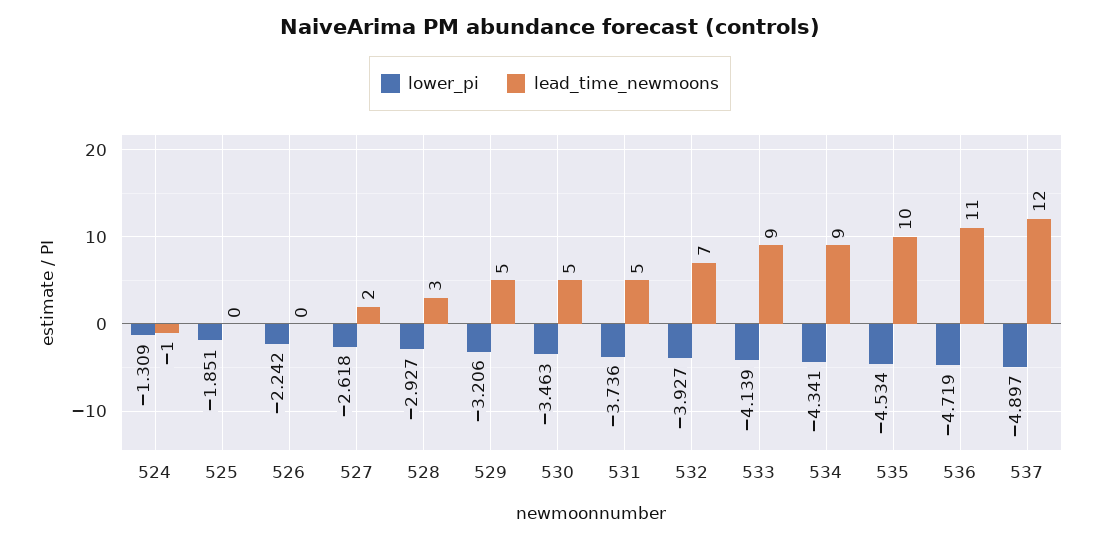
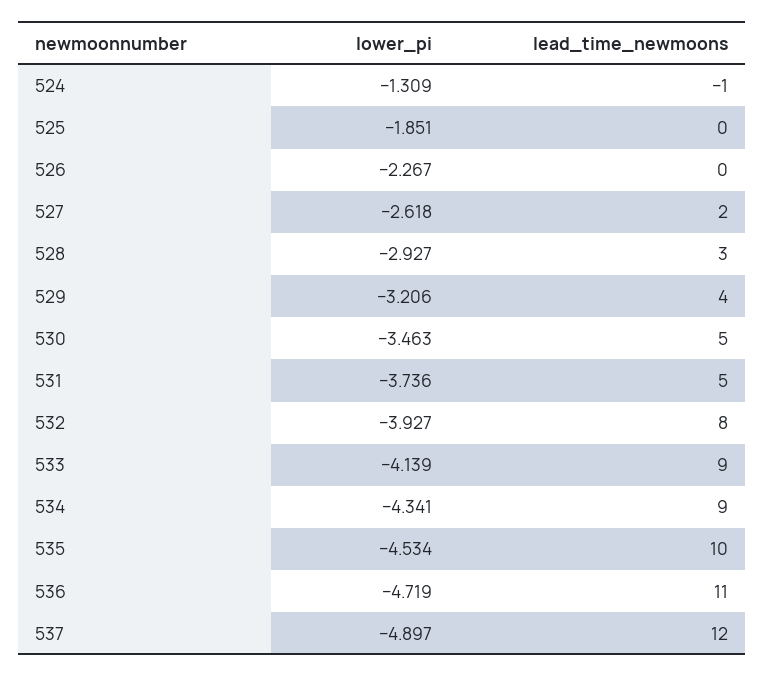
lower_pi, 526: -2.242 -> -2.267
lead_time_newmoons, 529: 5 -> 4
lead_time_newmoons, 532: 7 -> 8

